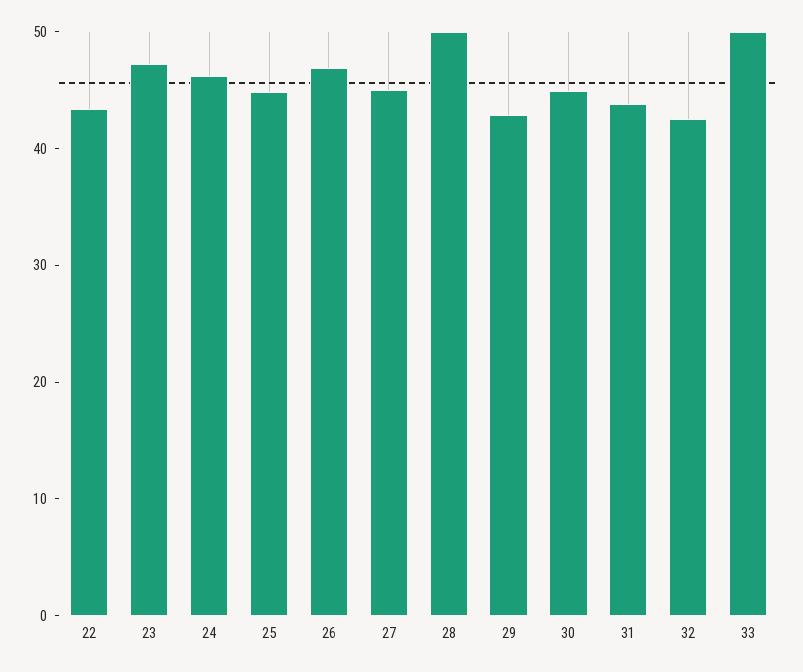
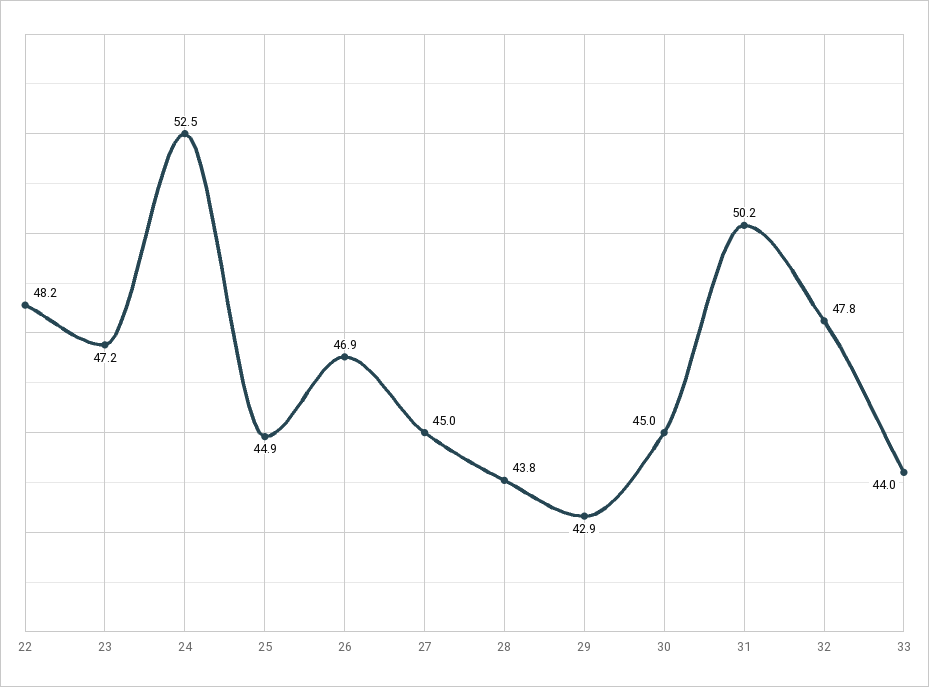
22: 44 -> 48.2
24: 46 -> 52.5
28: 50 -> 43.8
31: 44 -> 50.2
32: 42 -> 47.8
33: 50 -> 44

